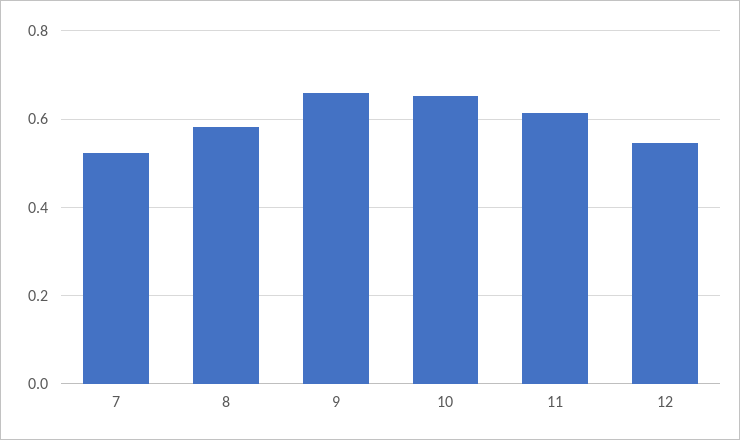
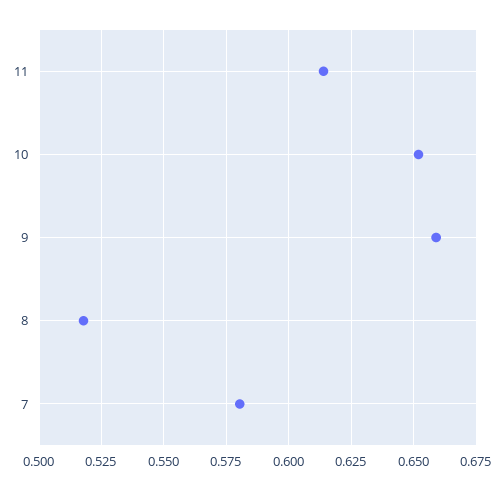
7: 0.52 -> 0.58
8: 0.58 -> 0.5175
12: 0.54 -> none

